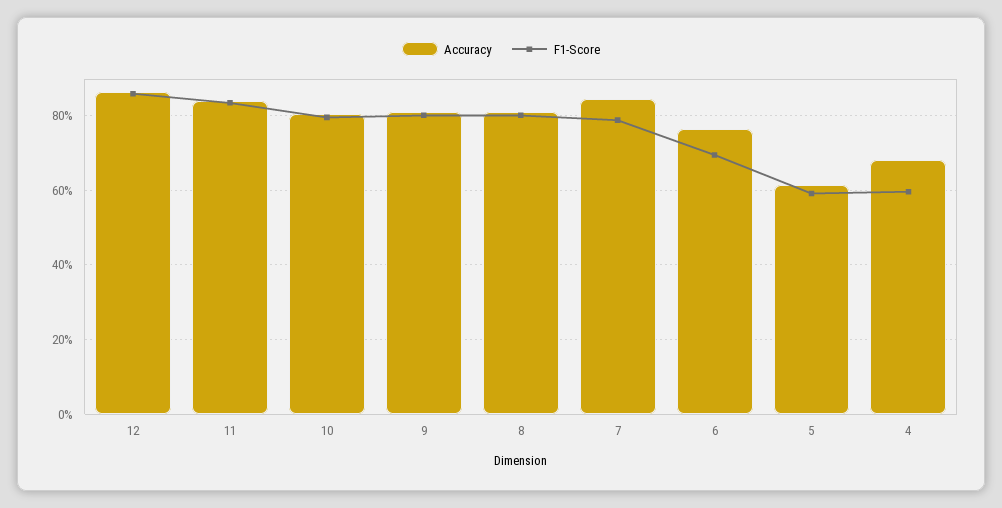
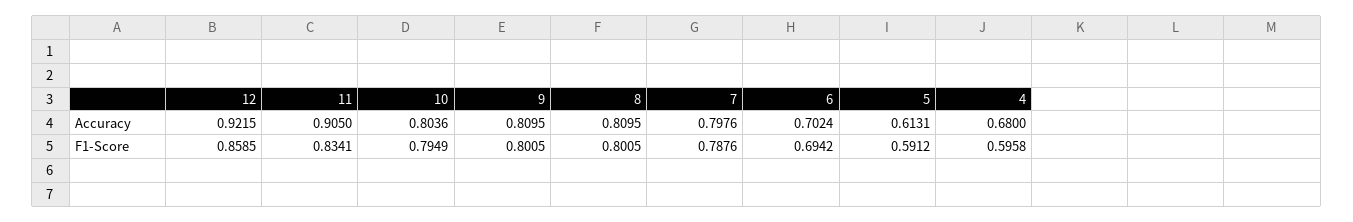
Accuracy, 12: 0.86 -> 0.9215
Accuracy, 11: 0.84 -> 0.905
Accuracy, 7: 0.84 -> 0.7976
Accuracy, 6: 0.76 -> 0.7024

